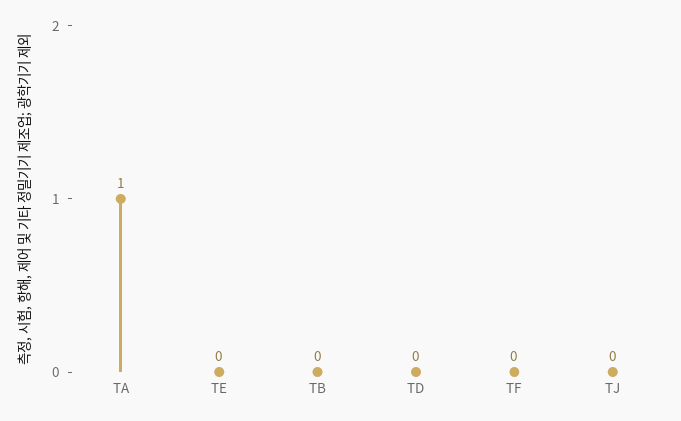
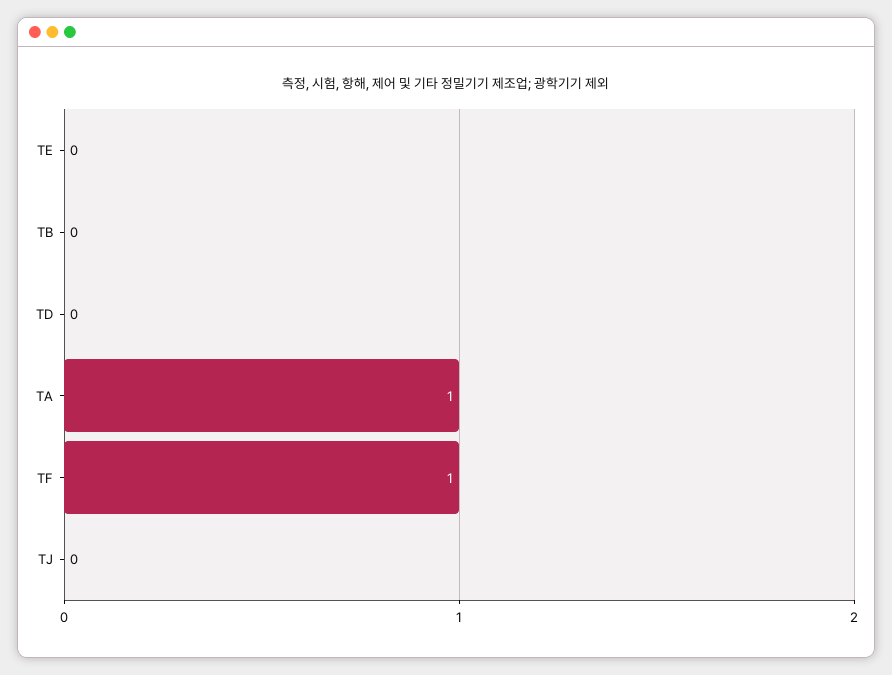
TF: 0 -> 1

